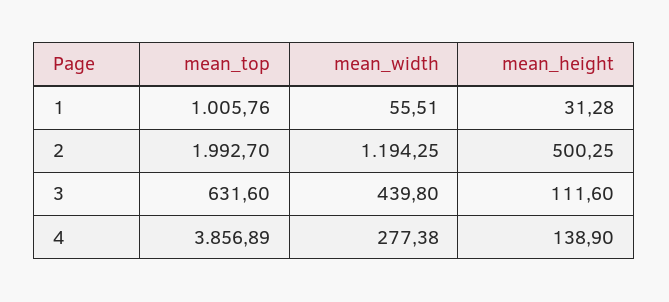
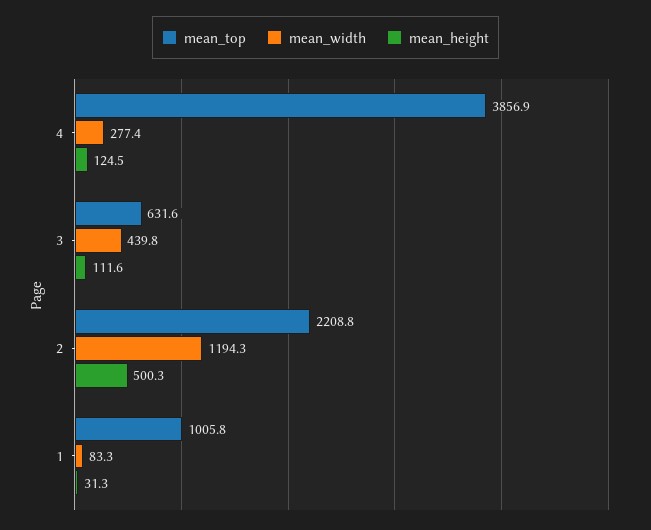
mean_width, 1: 55.51 -> 83.3
mean_top, 2: 1992.7 -> 2208.8
mean_height, 4: 138.9 -> 124.5

